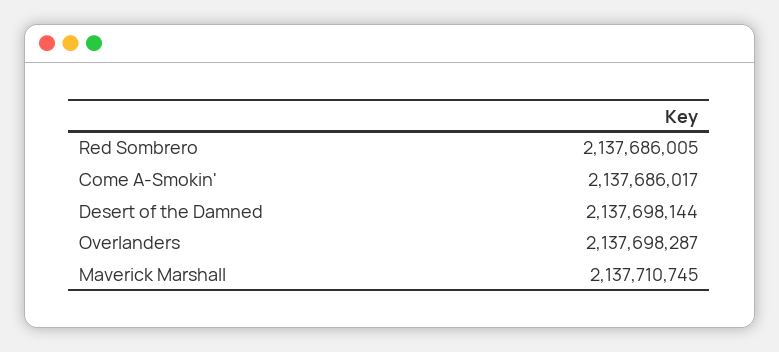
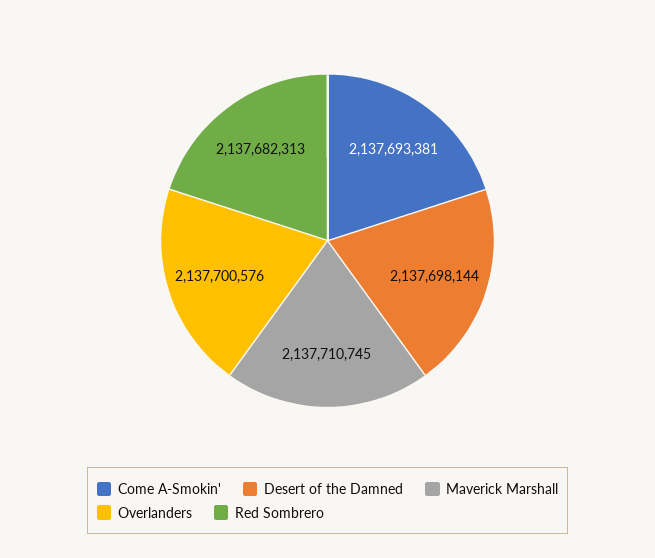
Red Sombrero: 2137686005 -> 2137682313
Come A-Smokin': 2137686017 -> 2137693381
Overlanders: 2137698287 -> 2137700576

